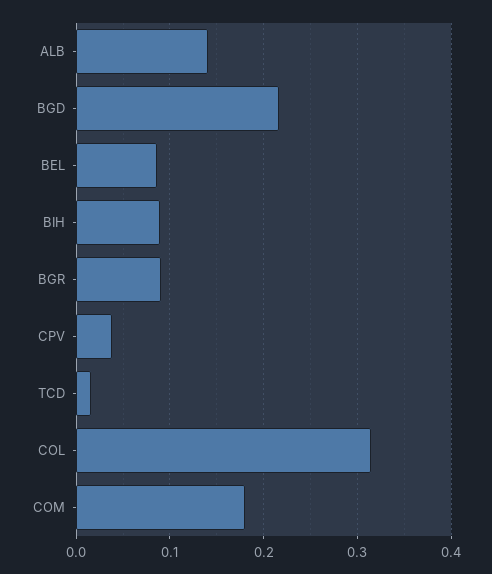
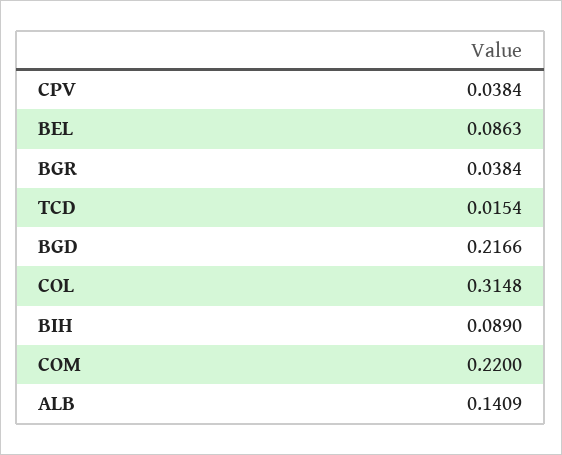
BGR: 0.09 -> 0.0384
COM: 0.18 -> 0.22

